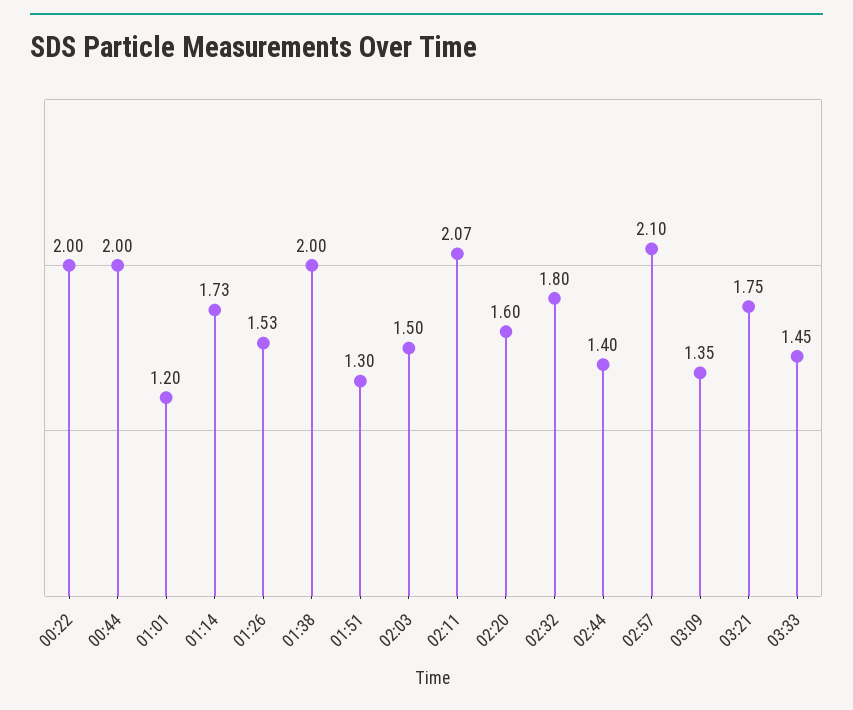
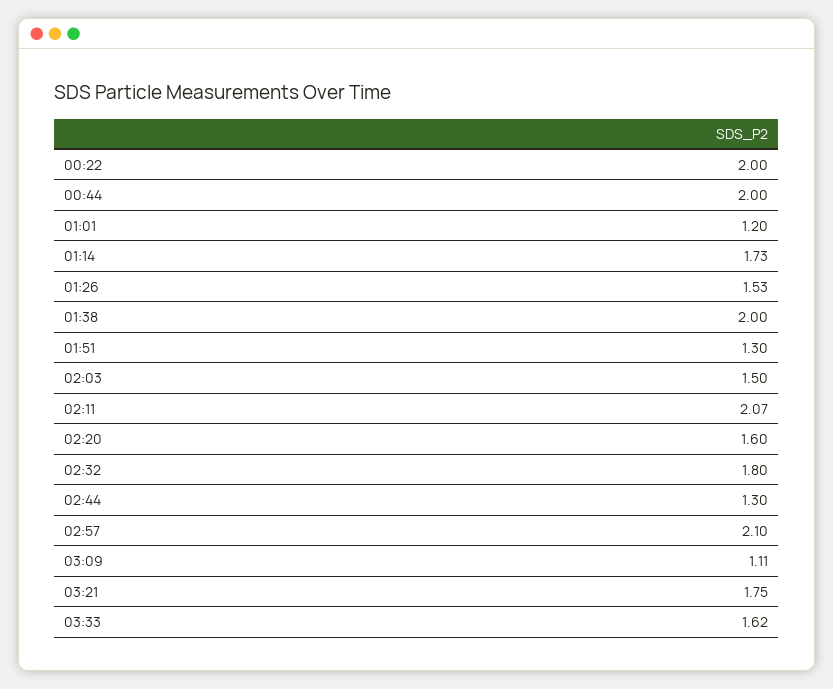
02:44: 1.4 -> 1.3
03:09: 1.35 -> 1.11
03:33: 1.45 -> 1.62

